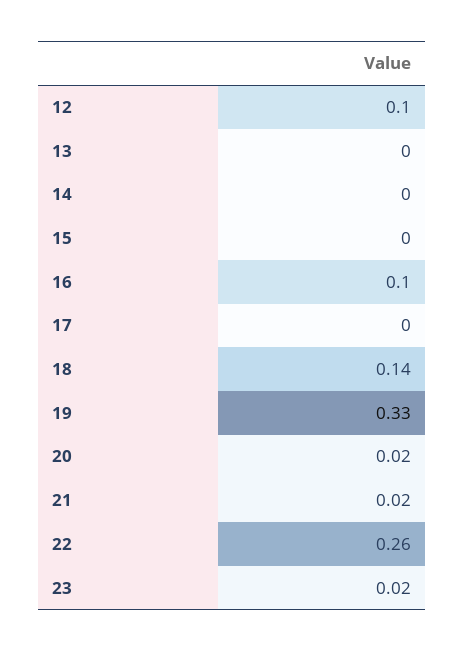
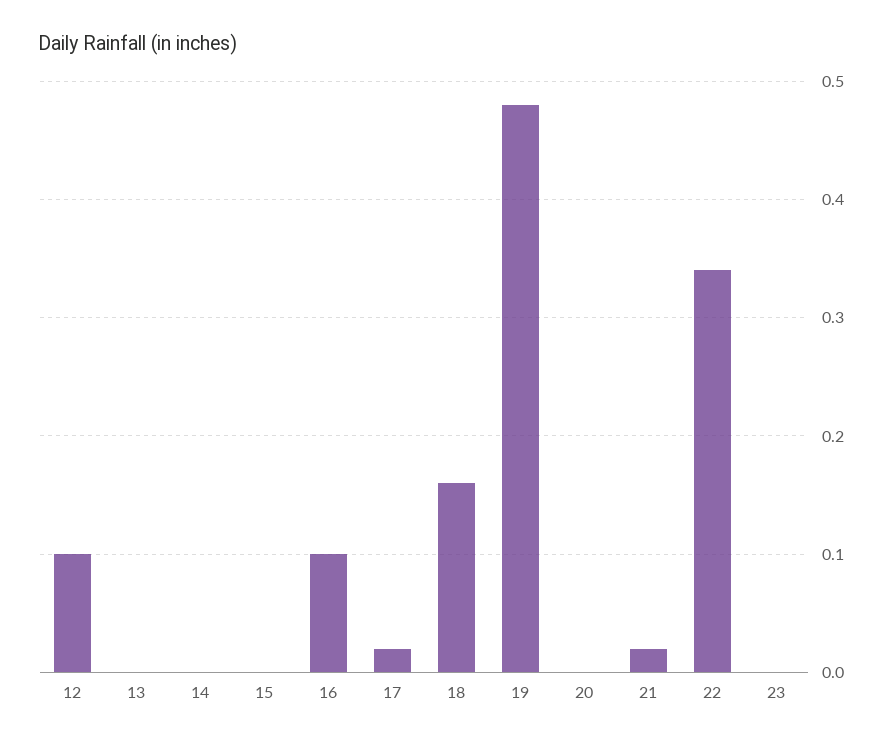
17: 0 -> 0.02
18: 0.14 -> 0.16
19: 0.33 -> 0.48
20: 0.02 -> 0
22: 0.26 -> 0.34
23: 0.02 -> 0

